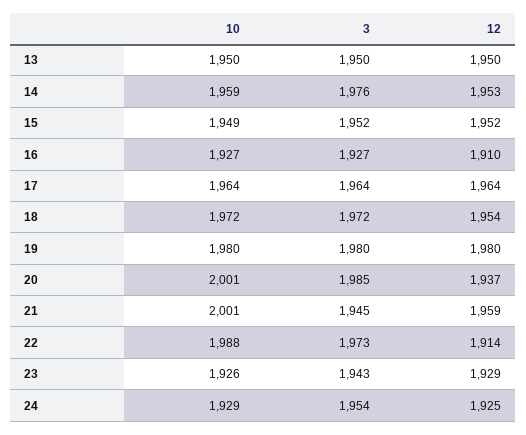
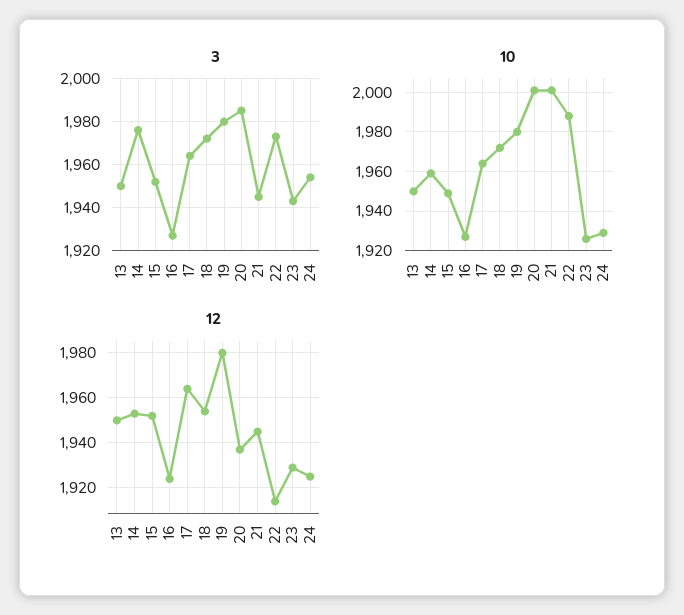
12, 16: 1910 -> 1925
12, 21: 1959 -> 1945

